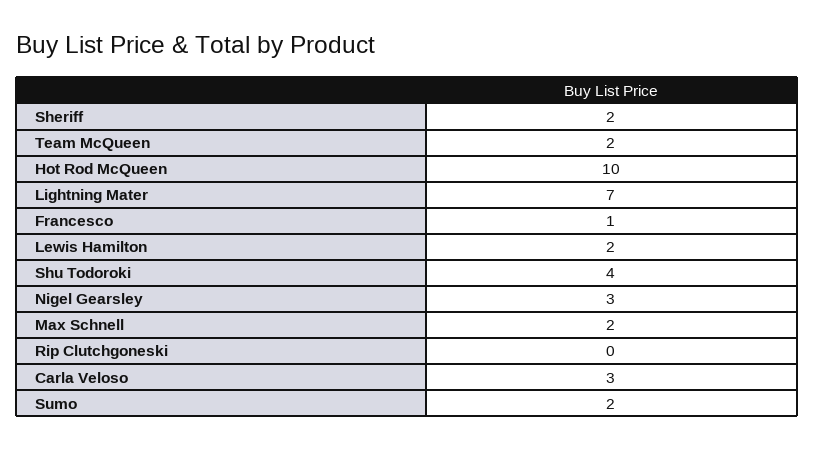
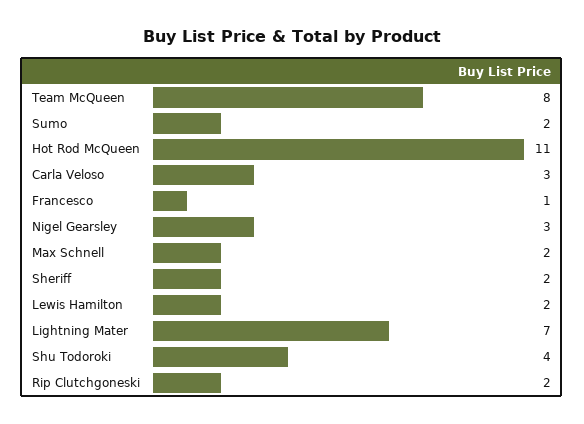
Team McQueen: 2 -> 8
Hot Rod McQueen: 10 -> 11
Rip Clutchgoneski: 0 -> 2

